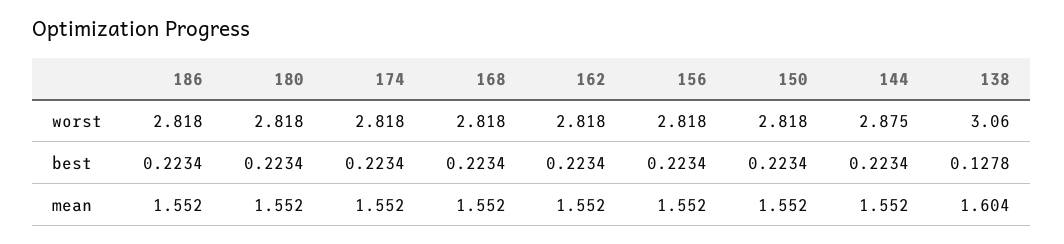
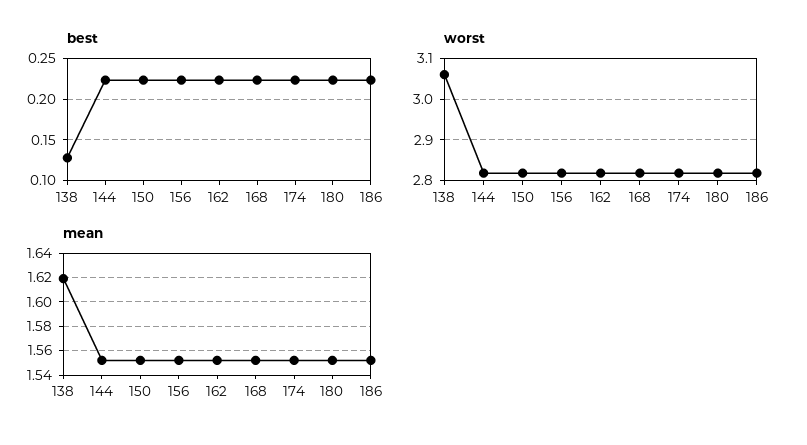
worst, 144: 2.875 -> 2.82
mean, 138: 1.604 -> 1.62

